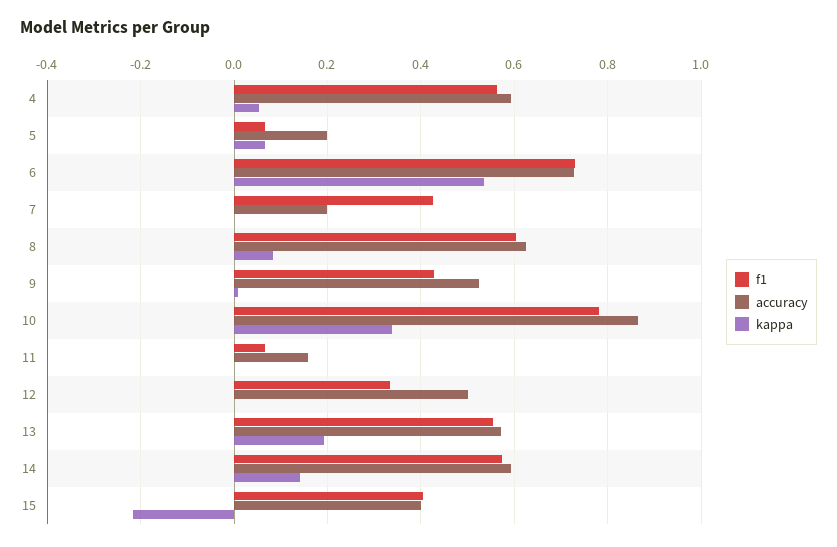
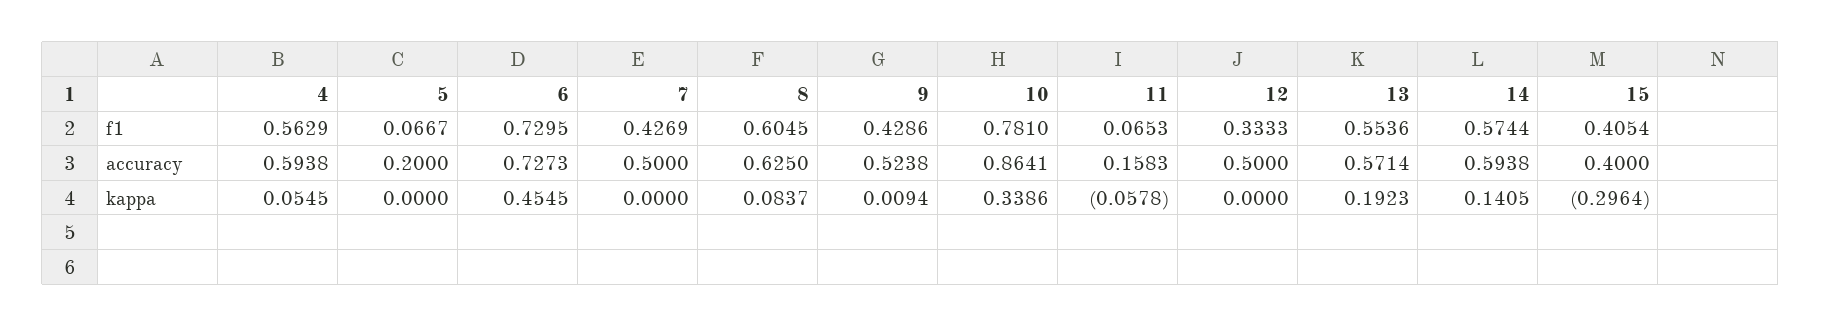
kappa, 5: 0.06 -> 0
kappa, 6: 0.54 -> 0.4545
accuracy, 7: 0.2 -> 0.5
kappa, 11: 0 -> -0.0578
kappa, 15: -0.22 -> -0.2964

